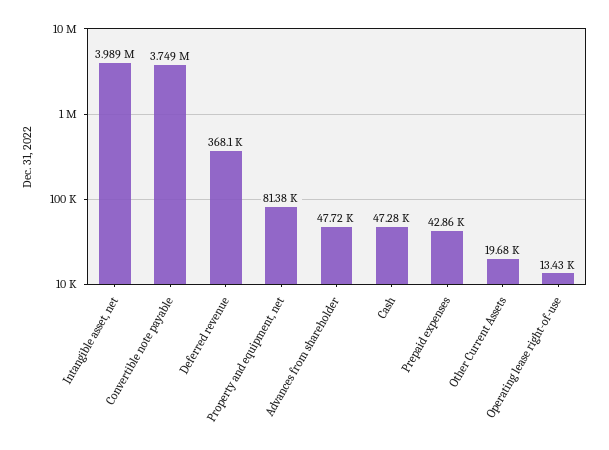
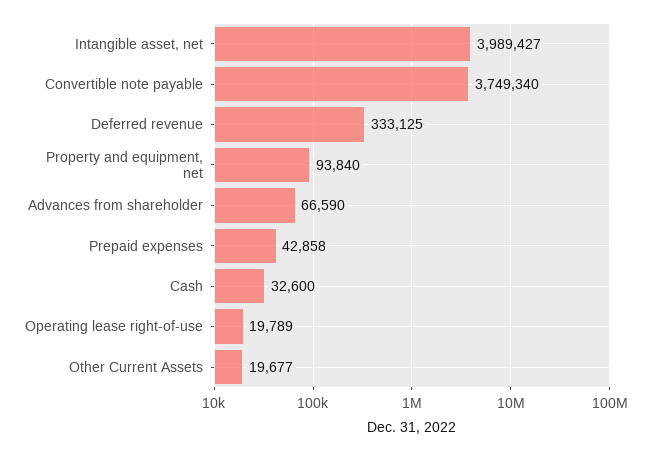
Deferred revenue: 368100 -> 333125
Property and equipment, net: 81380 -> 93840
Advances from shareholder: 47720 -> 66590
Cash: 47280 -> 32600
Operating lease right-of-use: 13430 -> 19789

